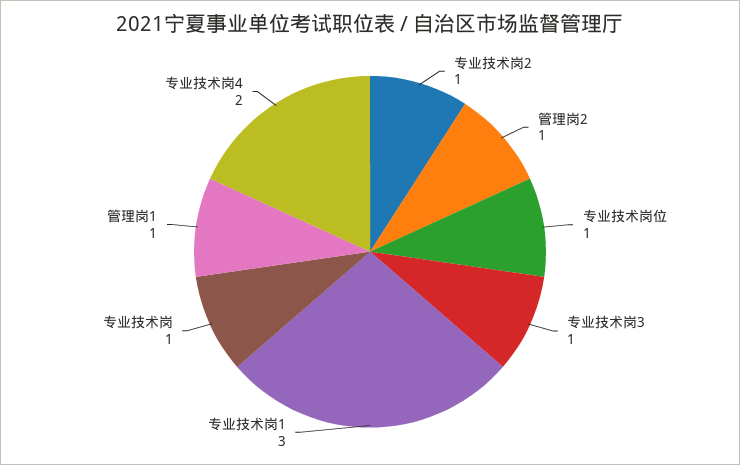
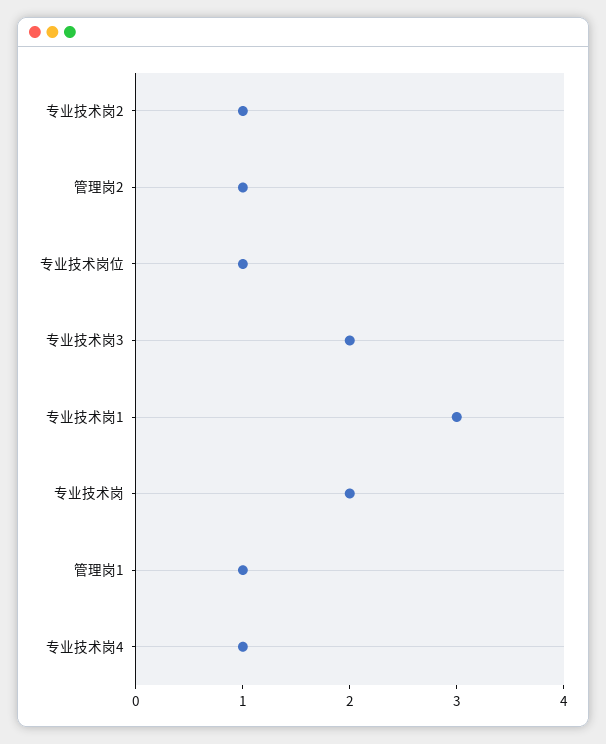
专业技术岗3: 1 -> 2
专业技术岗: 1 -> 2
专业技术岗4: 2 -> 1

